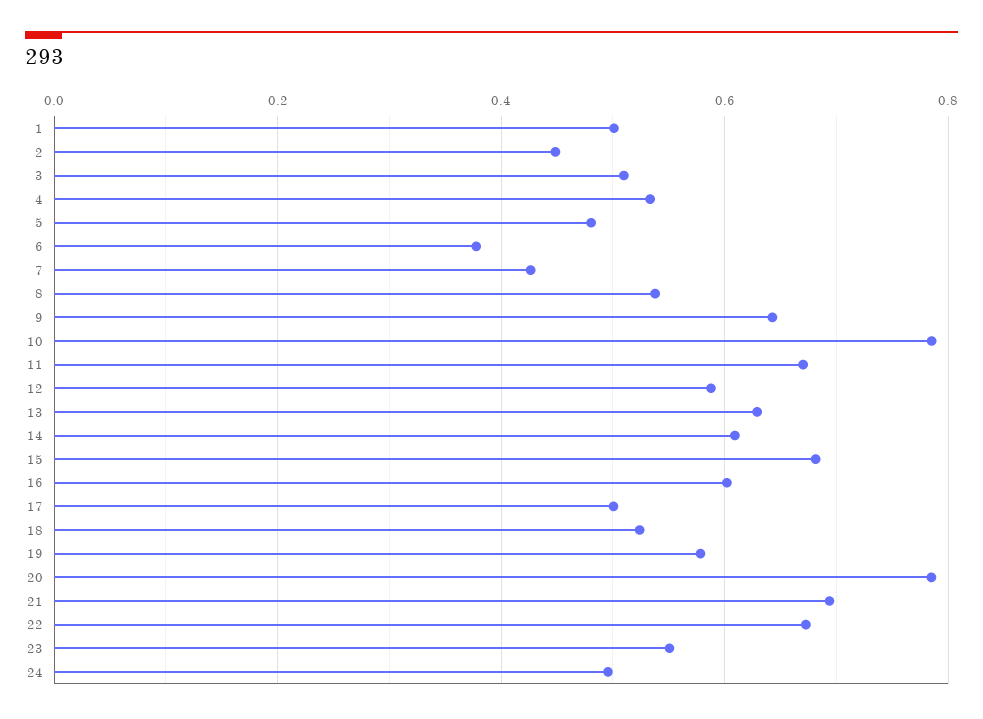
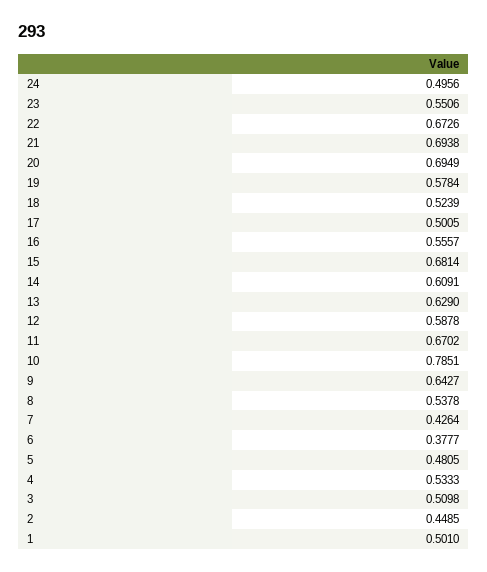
16: 0.6 -> 0.5557
20: 0.78 -> 0.6949

